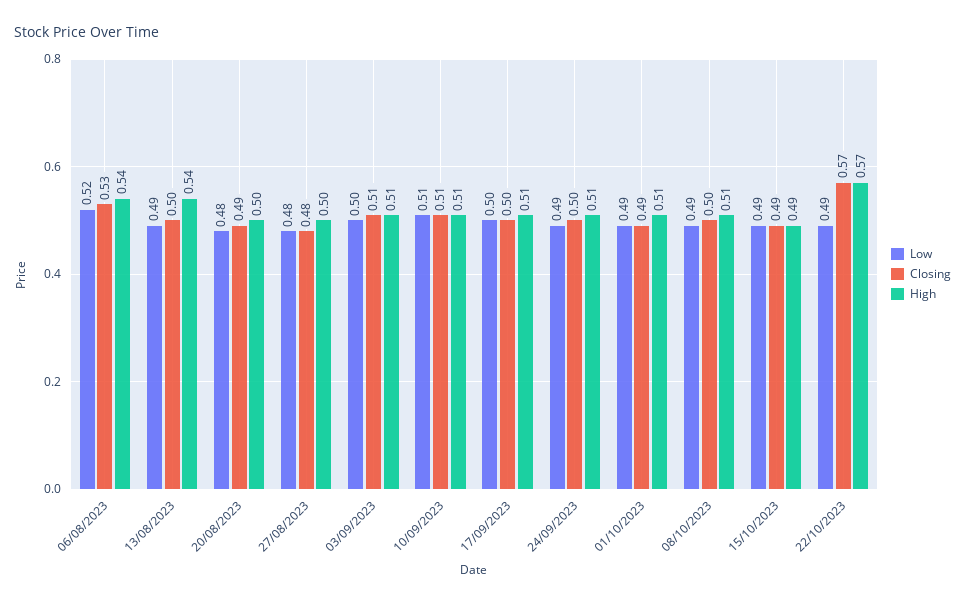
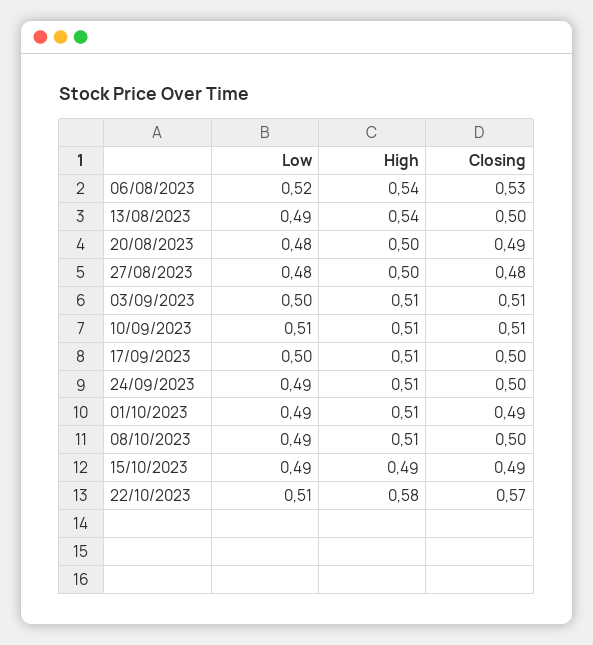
Low, 22/10/2023: 0.49 -> 0.51
High, 22/10/2023: 0.57 -> 0.58

